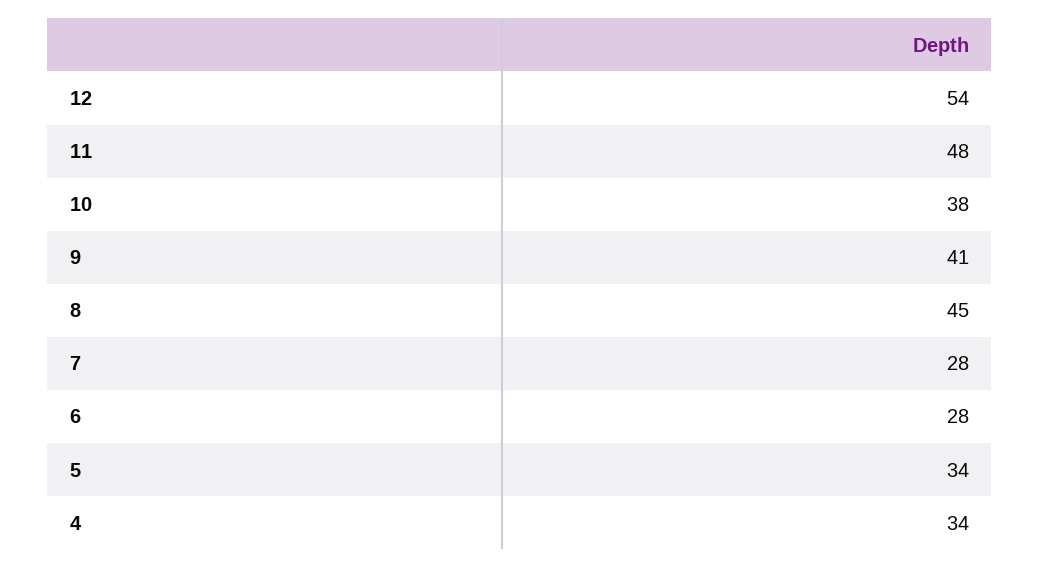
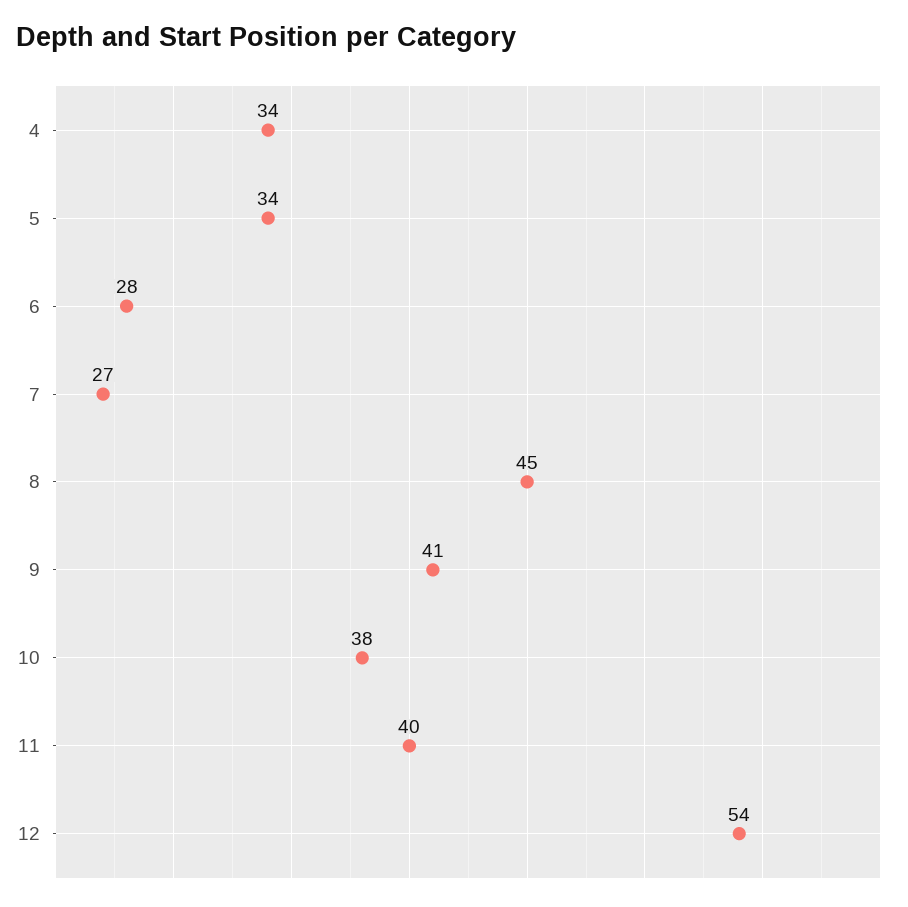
11: 48 -> 40
7: 28 -> 27

